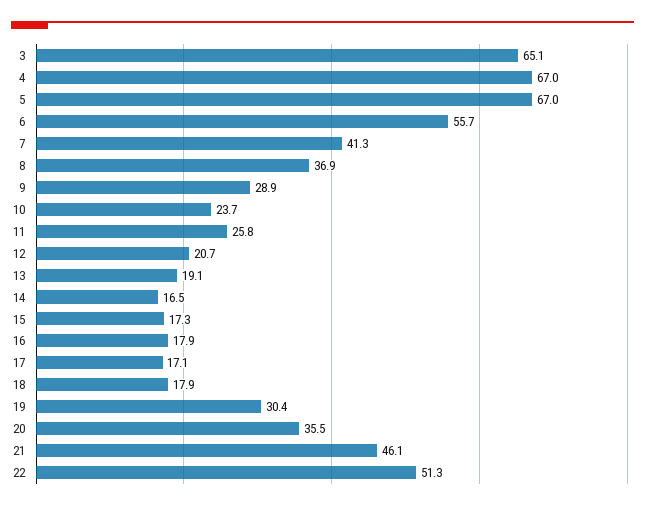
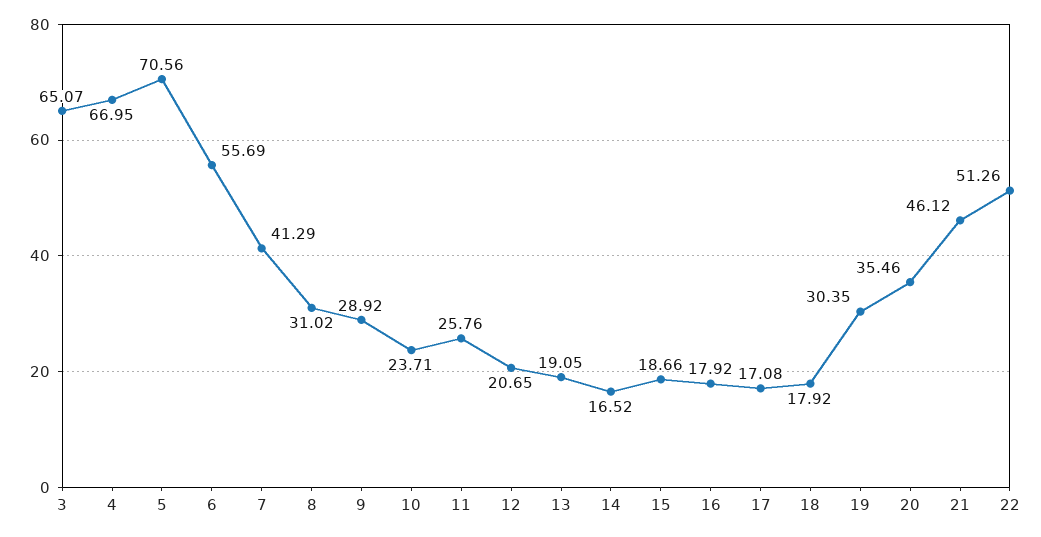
5: 67 -> 70.56
8: 36.9 -> 31.02
15: 17.3 -> 18.66

